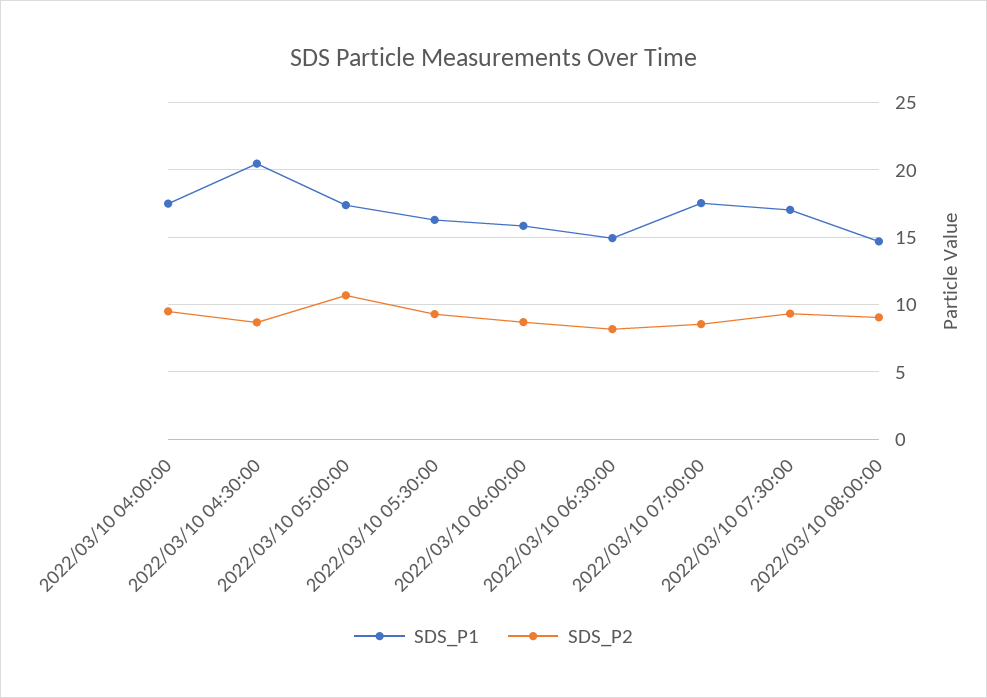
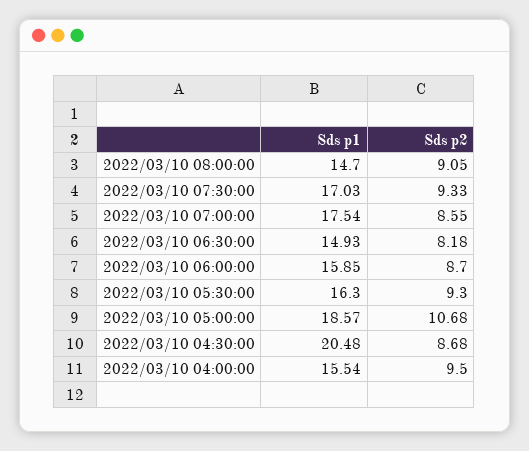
SDS_P1, 2022/03/10 04:00:00: 17.5 -> 15.54
SDS_P1, 2022/03/10 05:00:00: 17.5 -> 18.57

